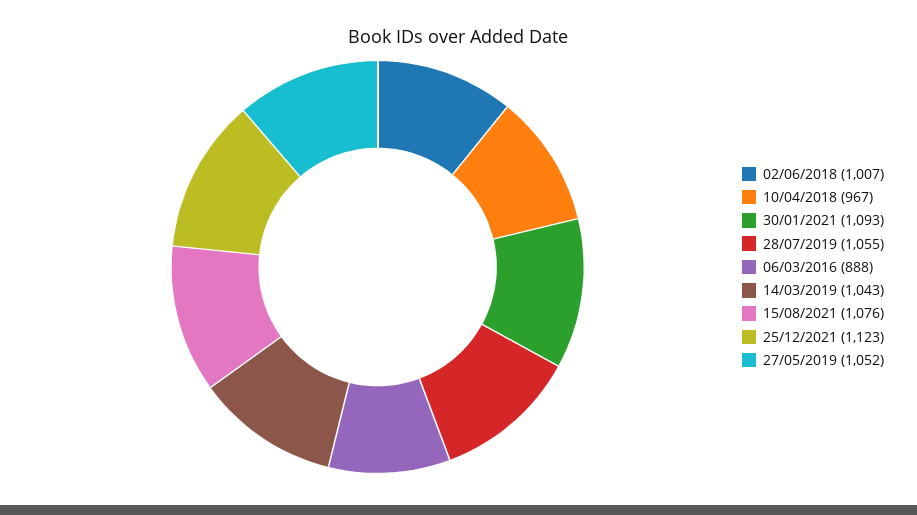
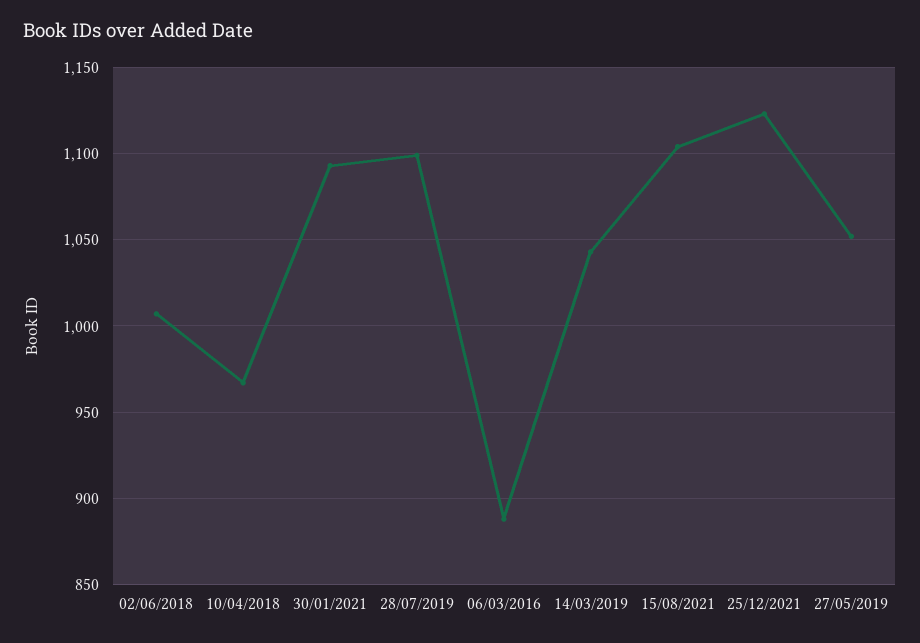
28/07/2019: 1055 -> 1100
15/08/2021: 1076 -> 1105

